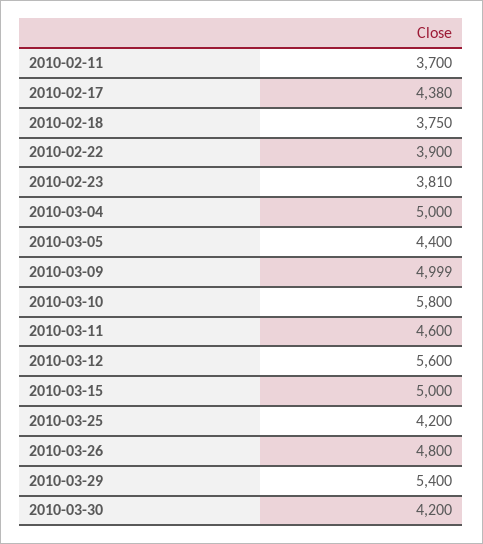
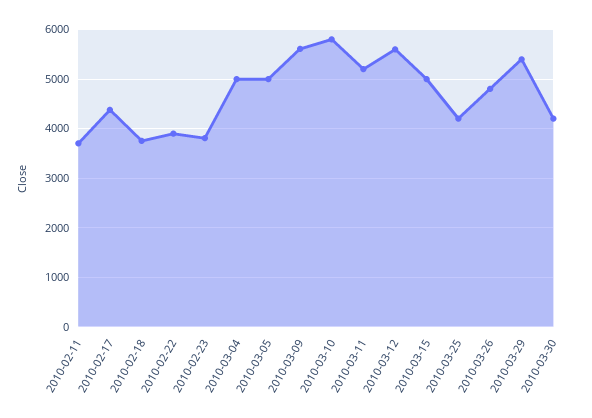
2010-03-05: 4400 -> 5000
2010-03-09: 4999 -> 5600
2010-03-11: 4600 -> 5200

